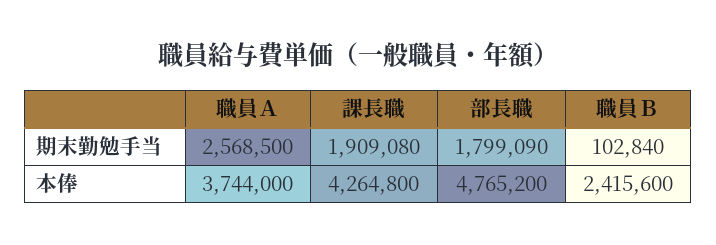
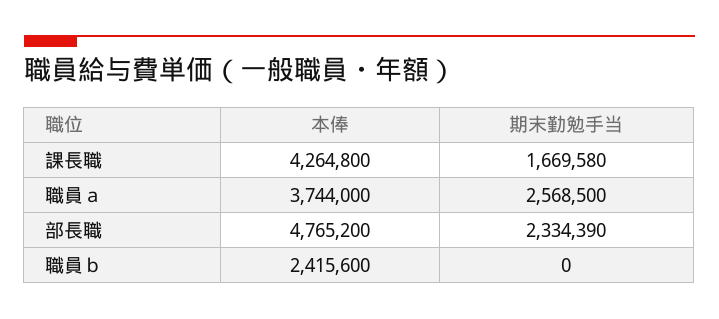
課長職, 期末勤勉手当: 1909080 -> 1669580
部長職, 期末勤勉手当: 1799090 -> 2334390
職員Ｂ, 期末勤勉手当: 102840 -> 0

